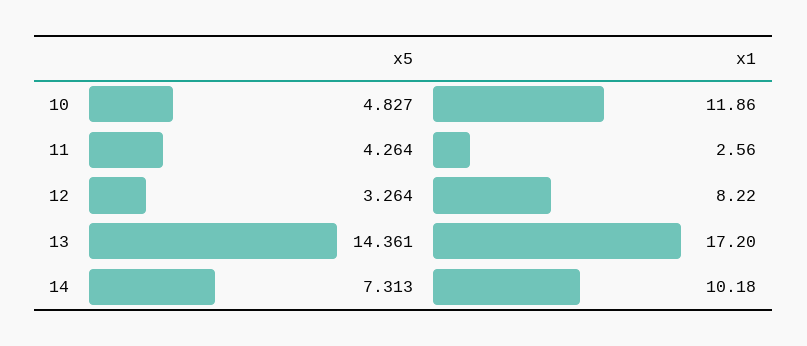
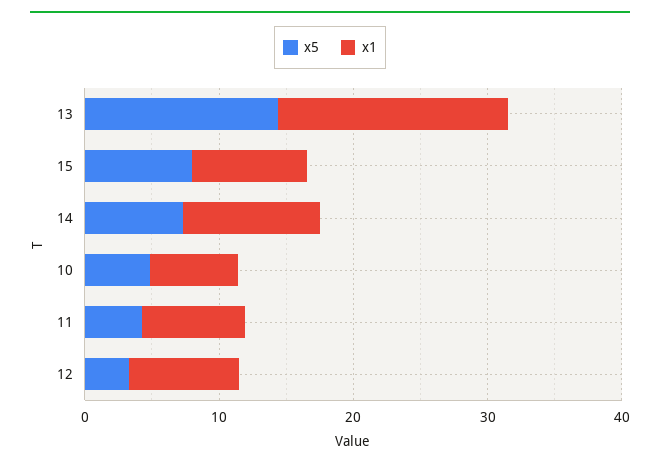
x1, 10: 11.86 -> 6
x1, 11: 2.56 -> 8
x5, 15: none -> 8
x1, 15: none -> 8

